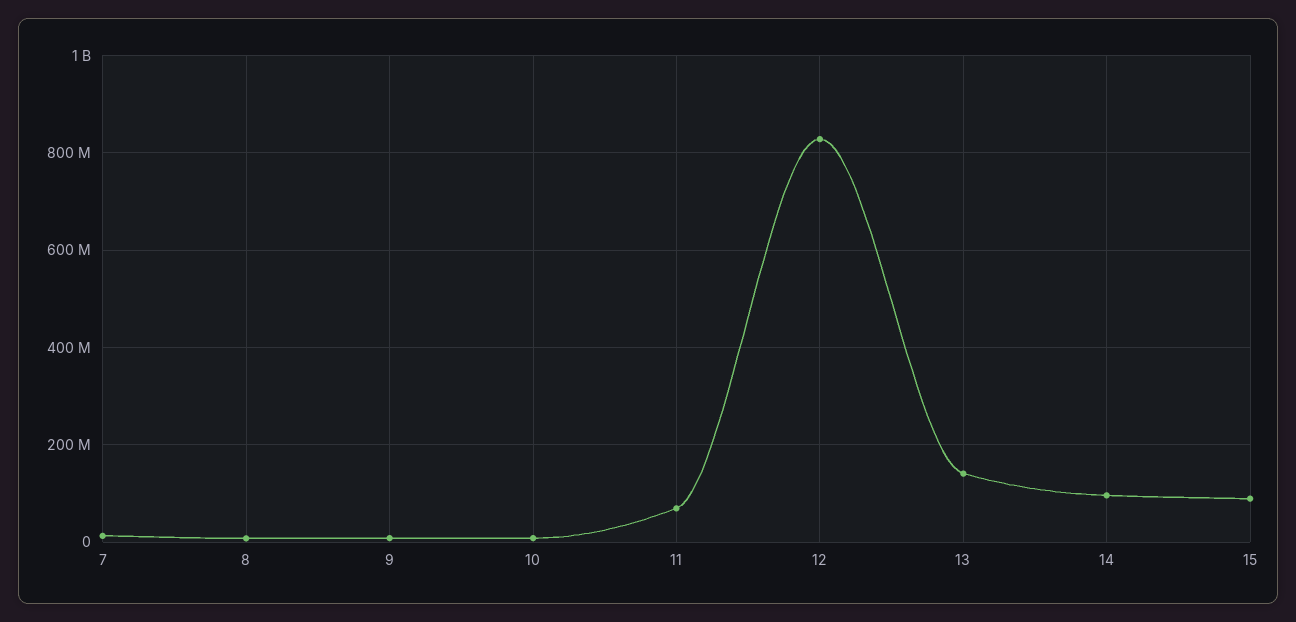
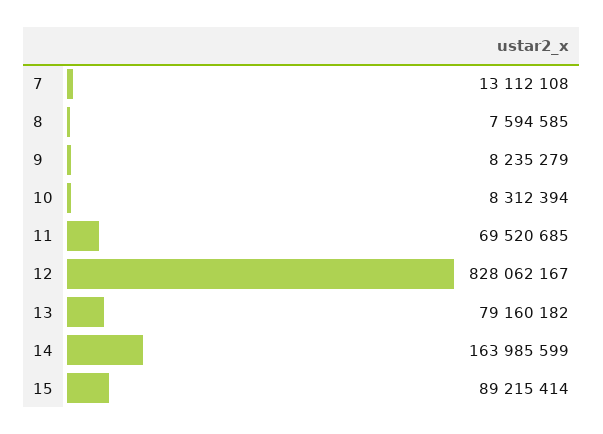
13: 140000000 -> 79160182
14: 100000000 -> 163985599

